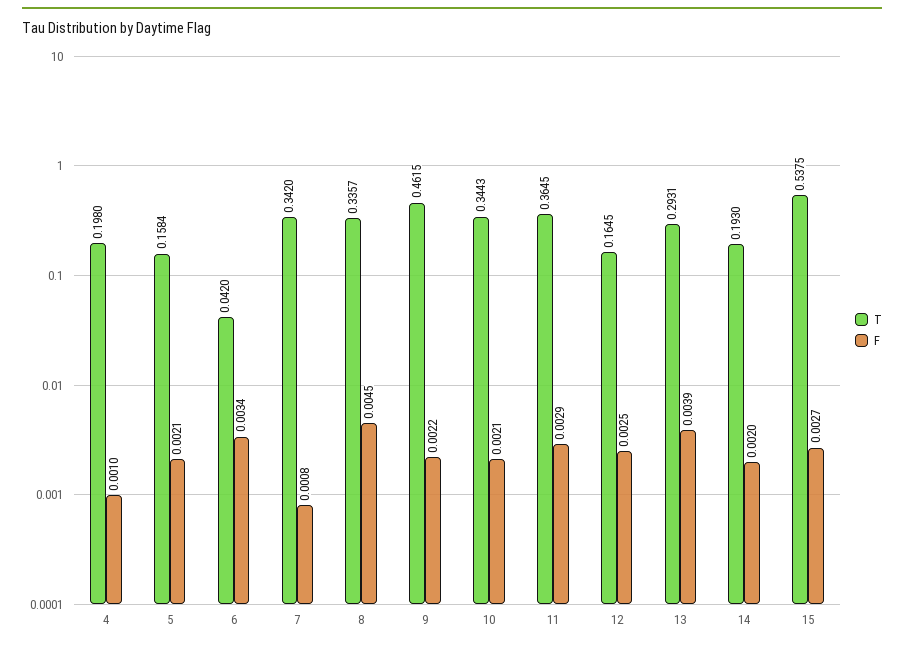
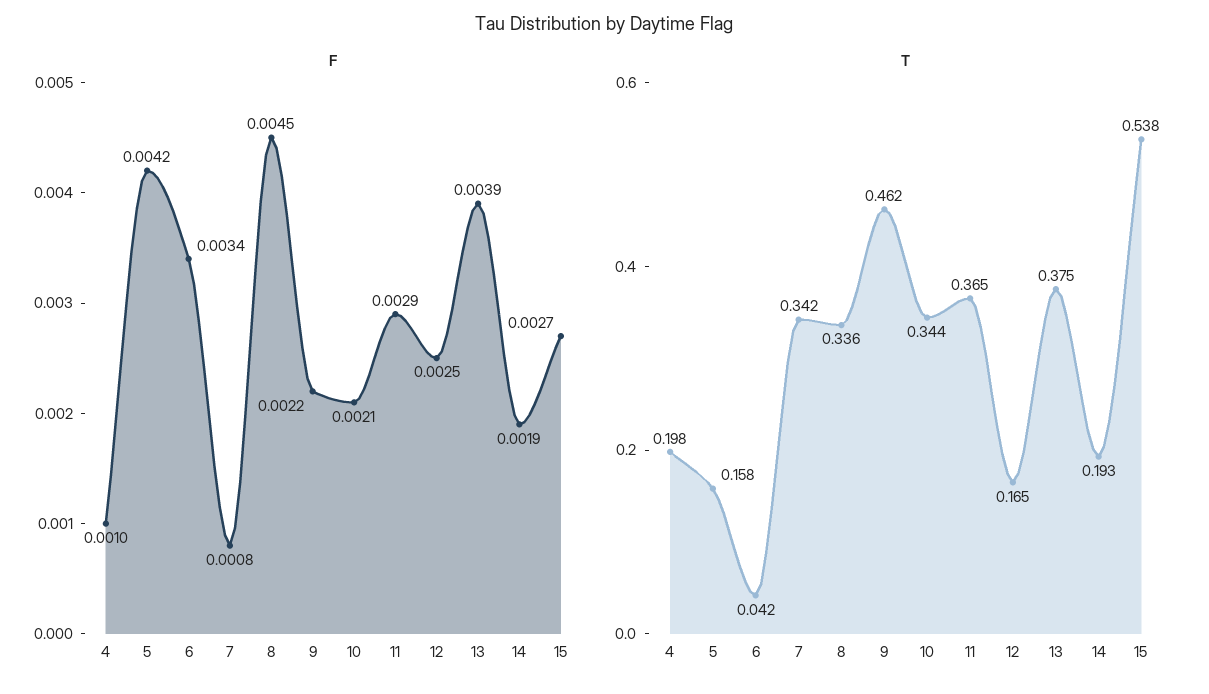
F, 5: 0.0021 -> 0.0042
T, 13: 0.2931 -> 0.375
F, 14: 0.002 -> 0.0019

